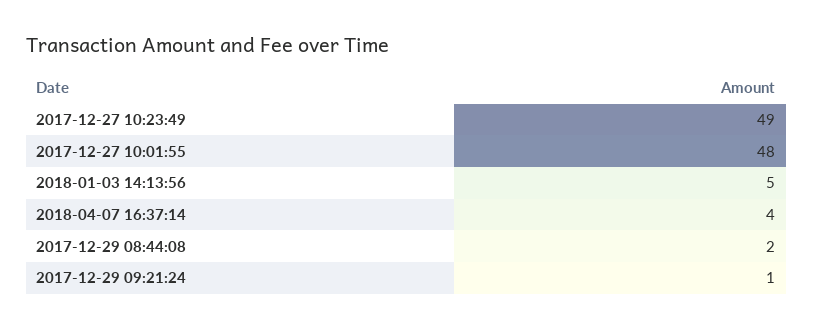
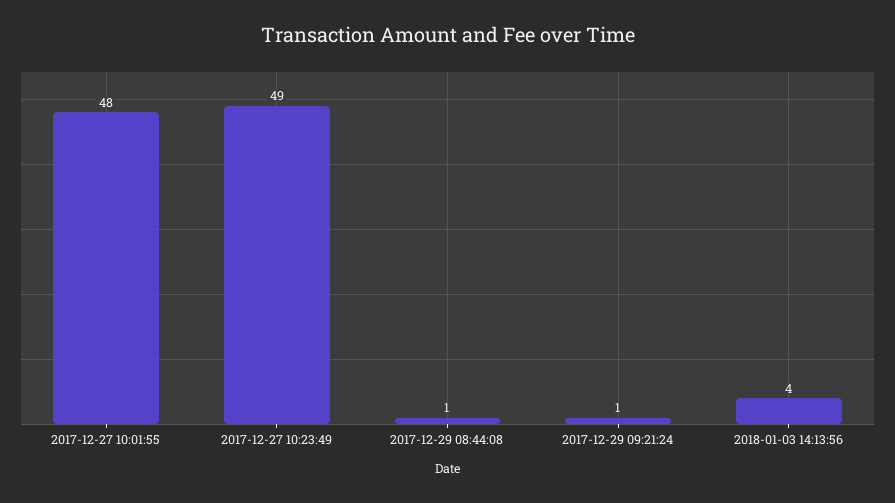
2018-01-03 14:13:56: 5 -> 4
2018-04-07 16:37:14: 4 -> none
2017-12-29 08:44:08: 2 -> 1

